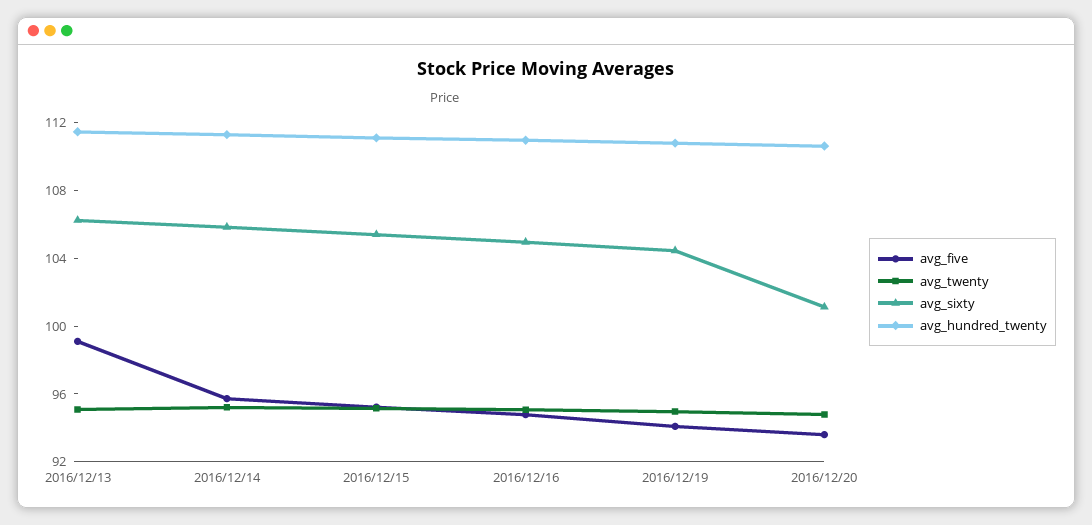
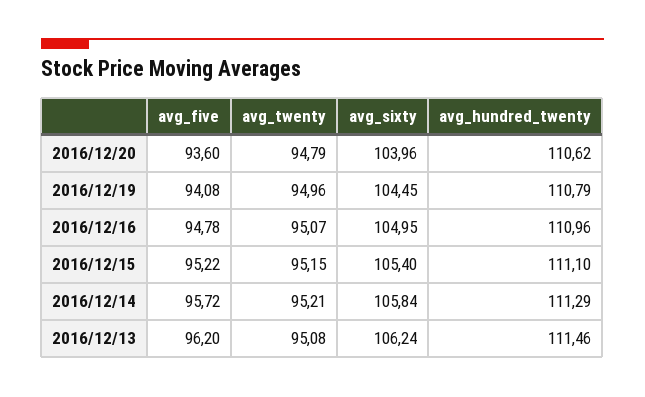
avg_five, 2016/12/13: 99 -> 96.2
avg_sixty, 2016/12/20: 101 -> 103.96

